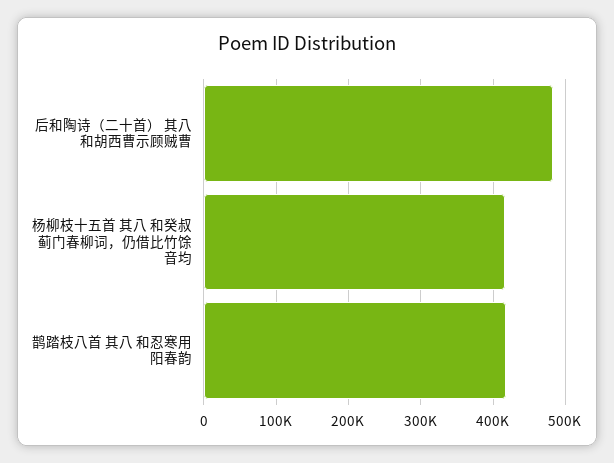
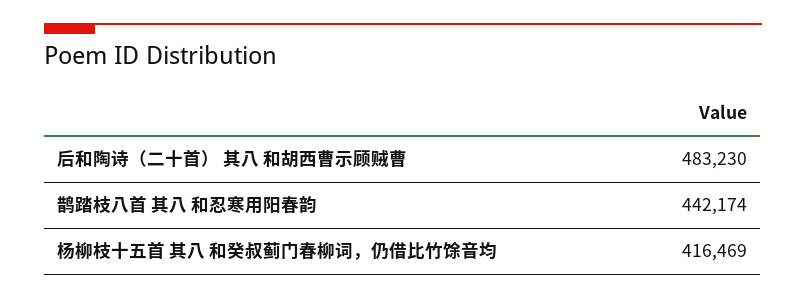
鹊踏枝八首 其八 和忍寒用阳春韵: 420000 -> 442174

